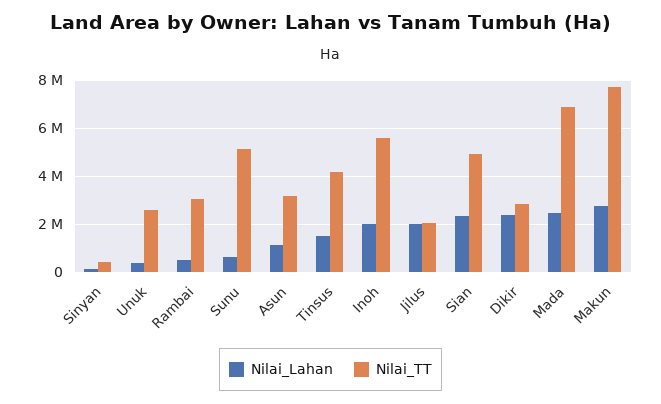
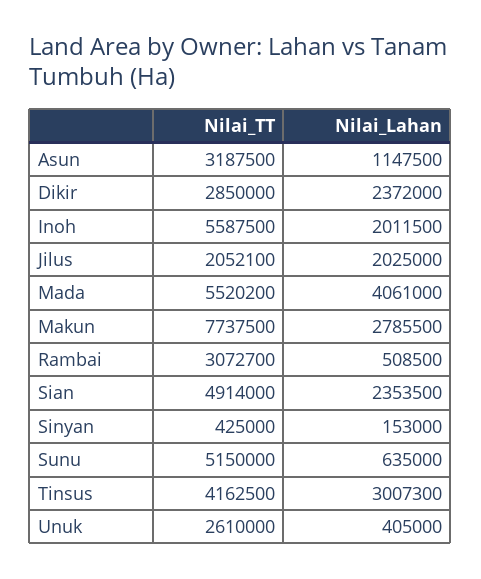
Nilai_Lahan, Tinsus: 1500000 -> 3007300
Nilai_Lahan, Mada: 2500000 -> 4061000
Nilai_TT, Mada: 7000000 -> 5520200

